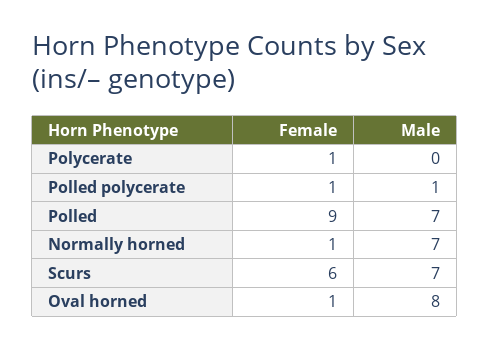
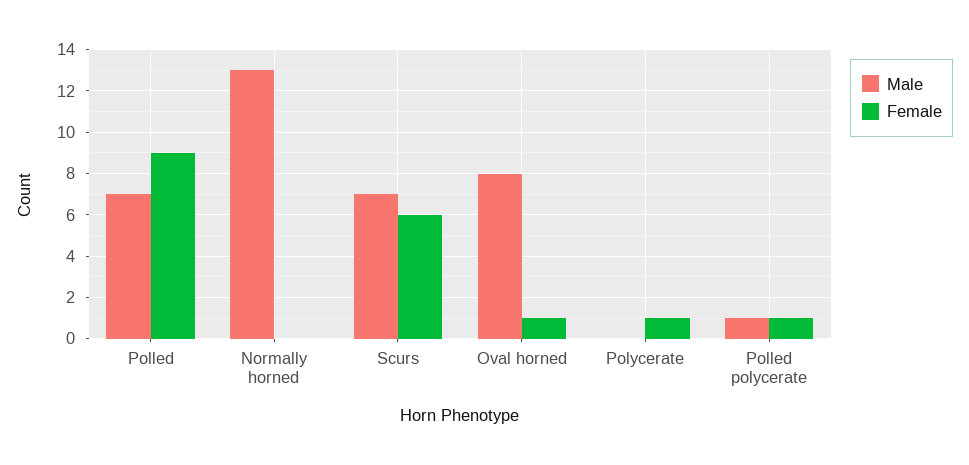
Female, Normally horned: 1 -> 0
Male, Normally horned: 7 -> 13

